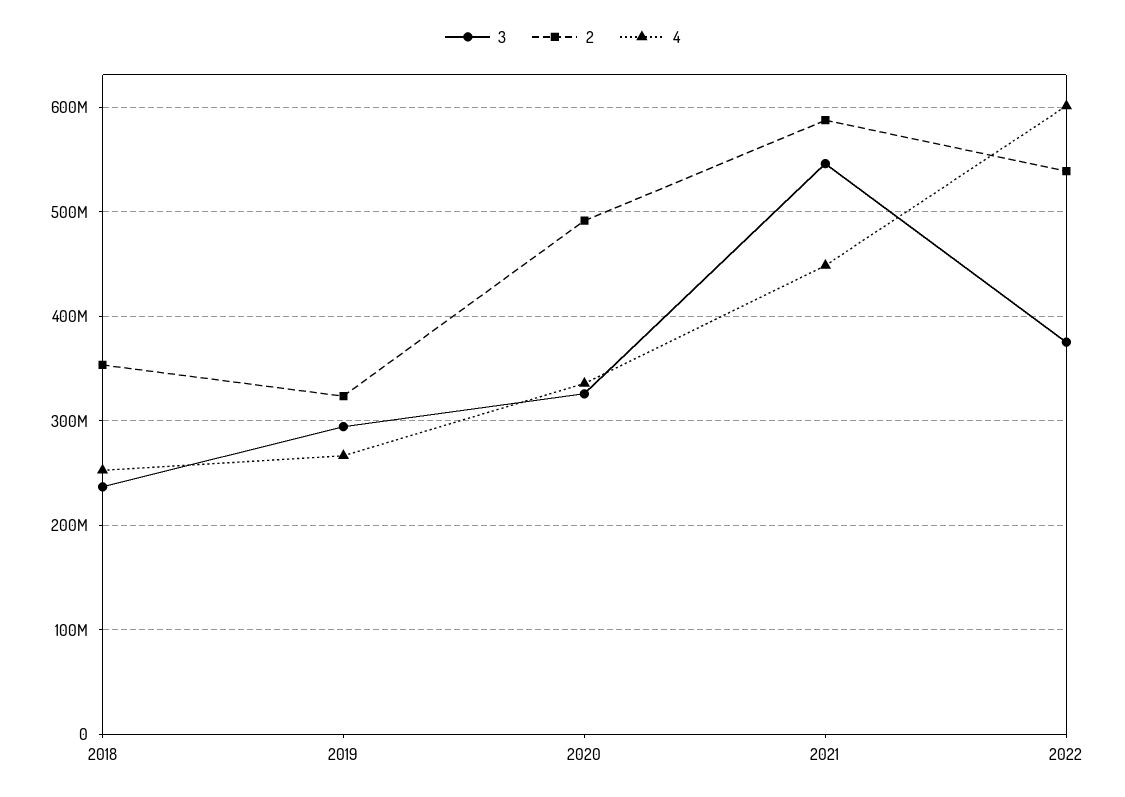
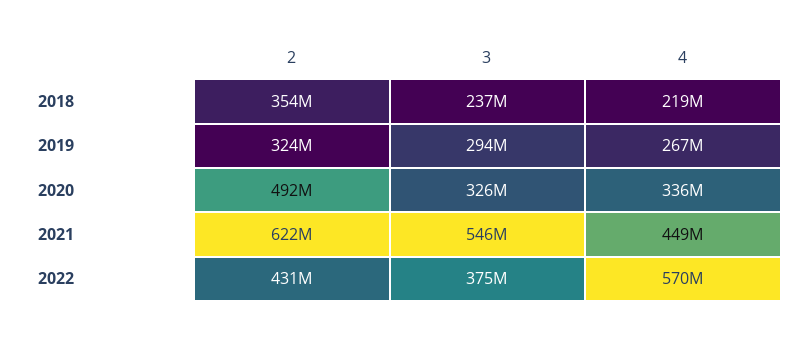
4, 2018: 250000000 -> 219000000
2, 2021: 590000000 -> 622000000
2, 2022: 540000000 -> 431000000
4, 2022: 600000000 -> 570000000

